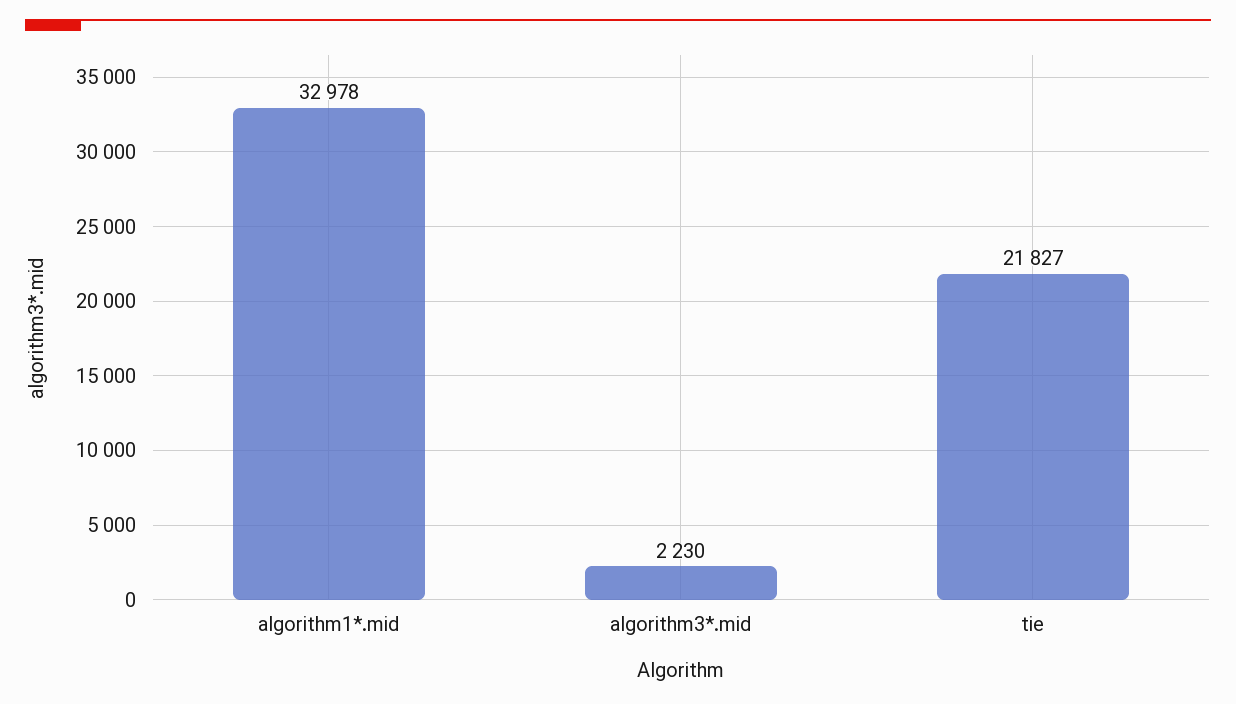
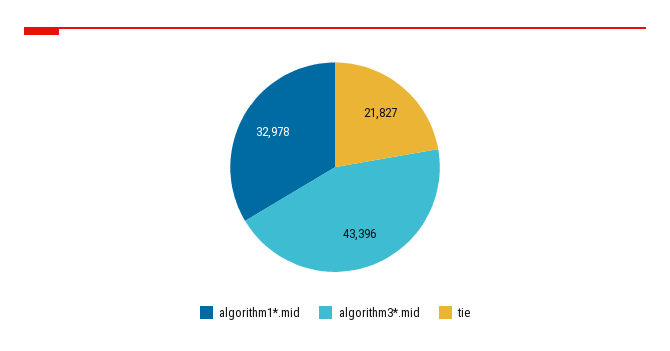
algorithm3*.mid: 2230 -> 43396

